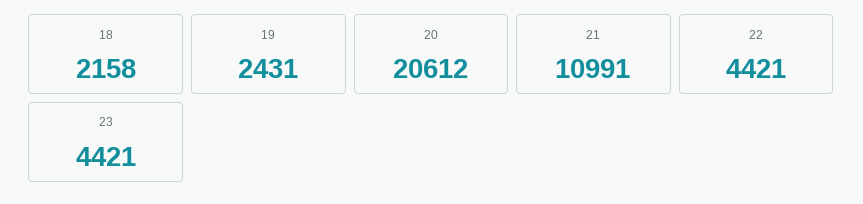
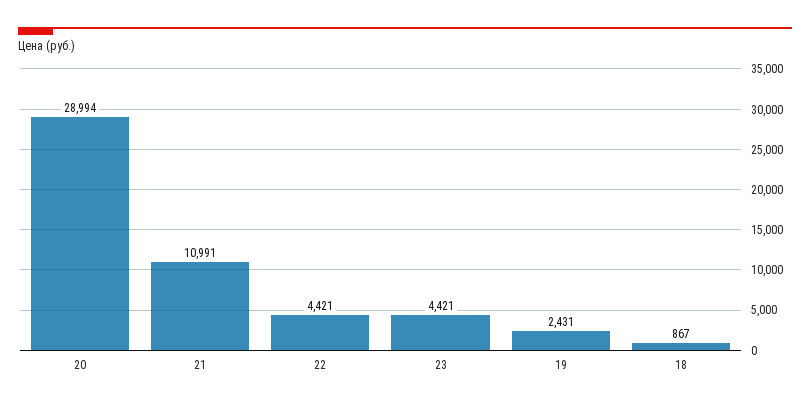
18: 2158 -> 867
20: 20612 -> 28994

